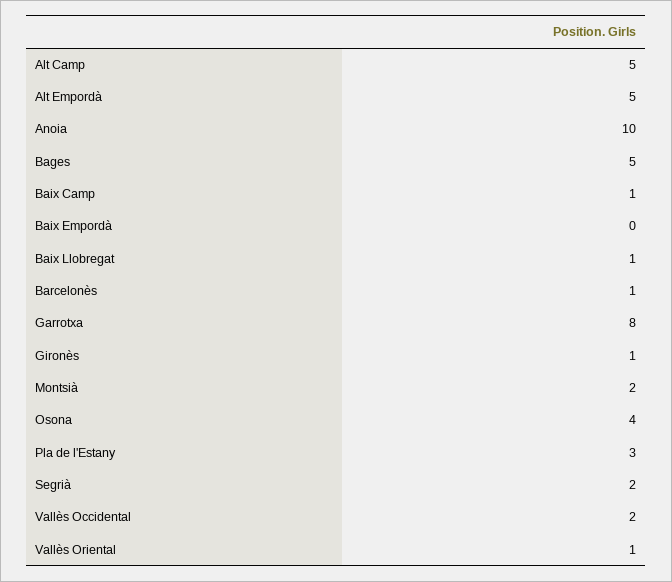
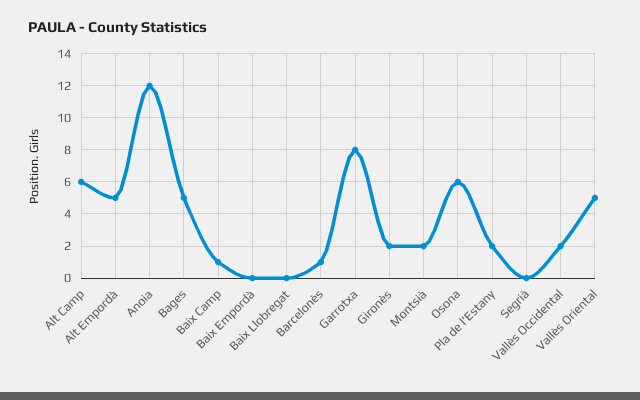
Alt Camp: 5 -> 6
Anoia: 10 -> 12
Baix Llobregat: 1 -> 0
Gironès: 1 -> 2
Osona: 4 -> 6
Pla de l'Estany: 3 -> 2
Segrià: 2 -> 0
Vallès Oriental: 1 -> 5

